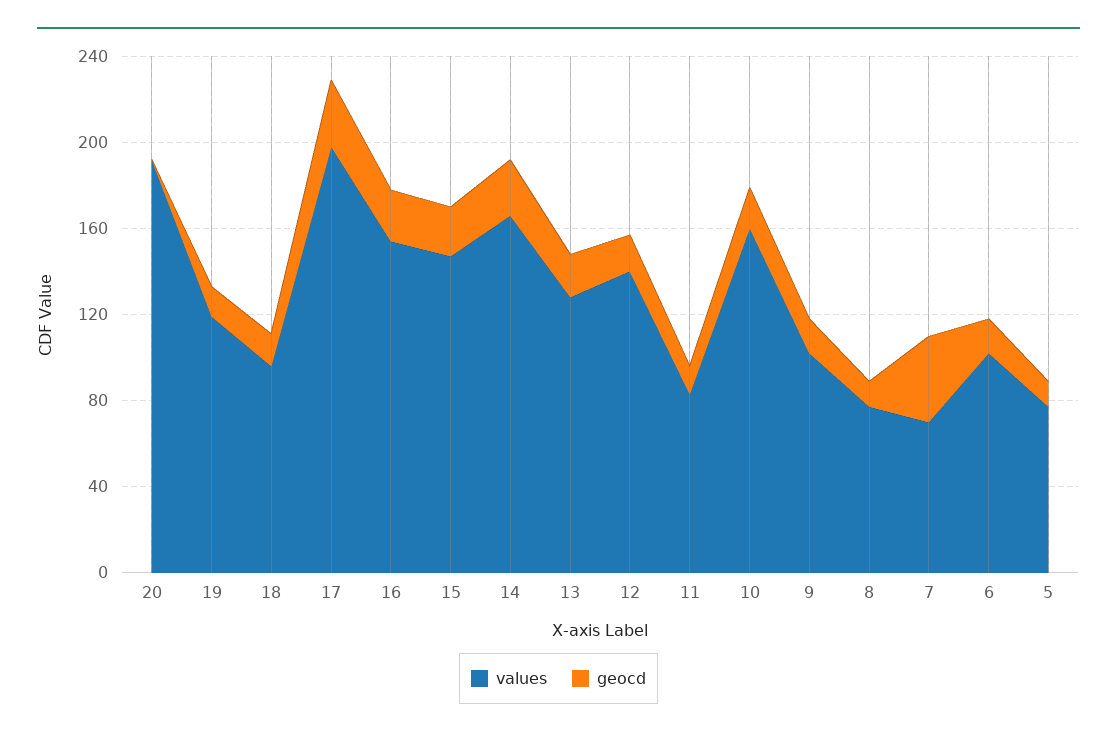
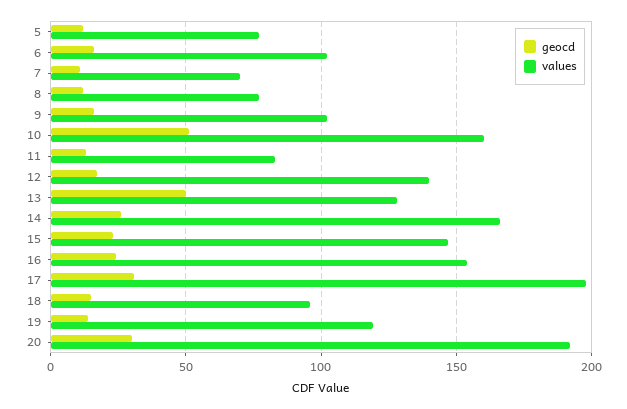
geocd, 20: 0 -> 30
geocd, 13: 20 -> 50
geocd, 10: 20 -> 50
geocd, 7: 40 -> 10

